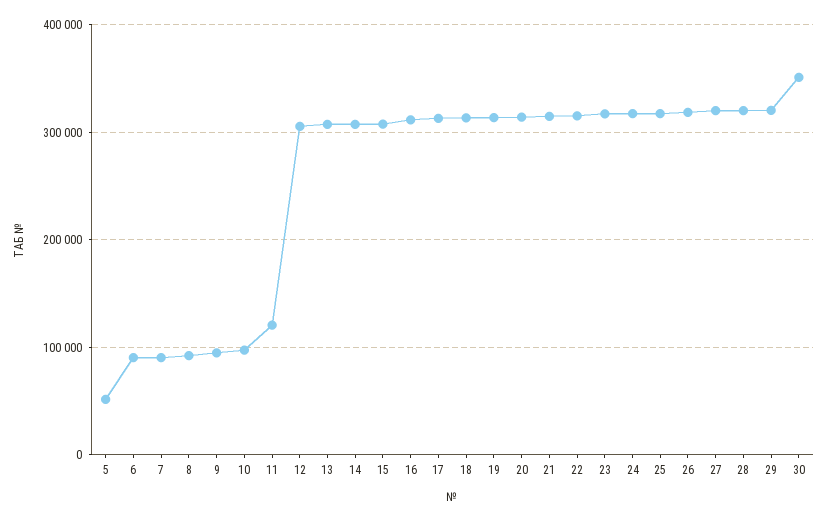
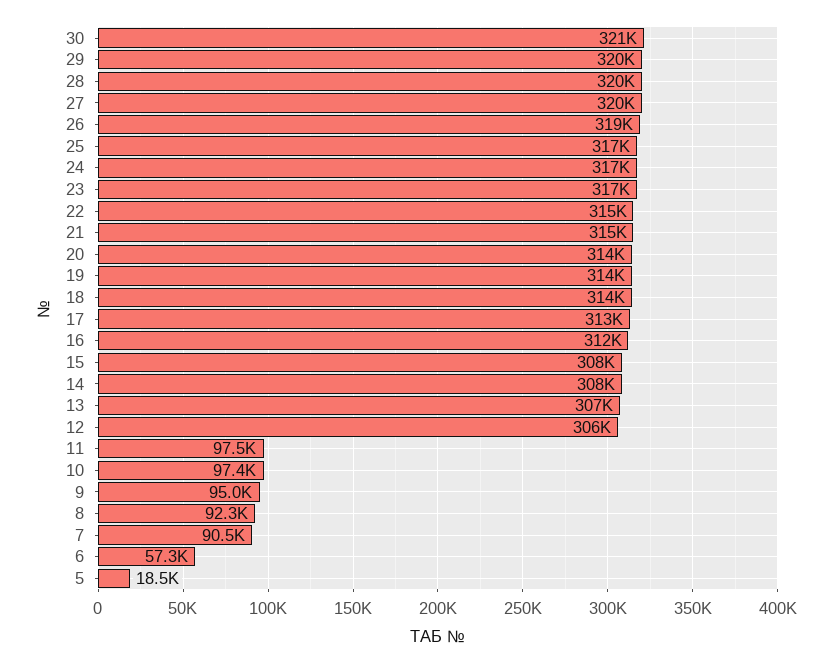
5: 50000 -> 18500
6: 90000 -> 57300
11: 120000 -> 97500
30: 350000 -> 321000

